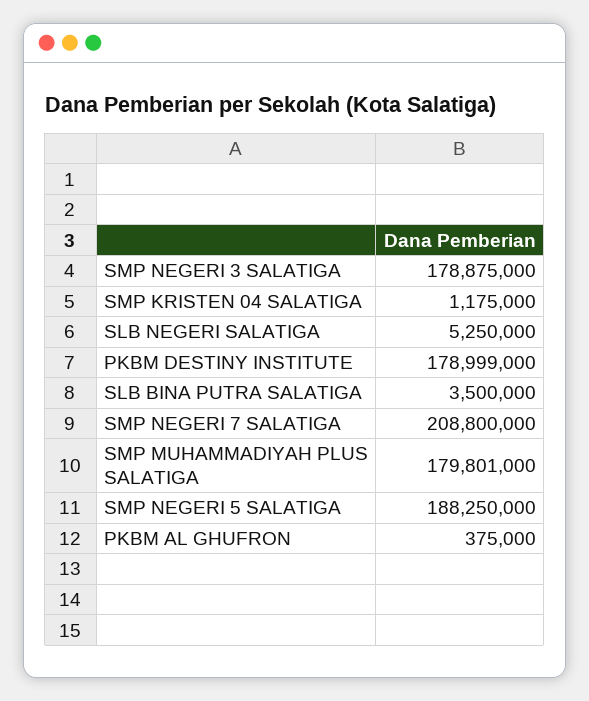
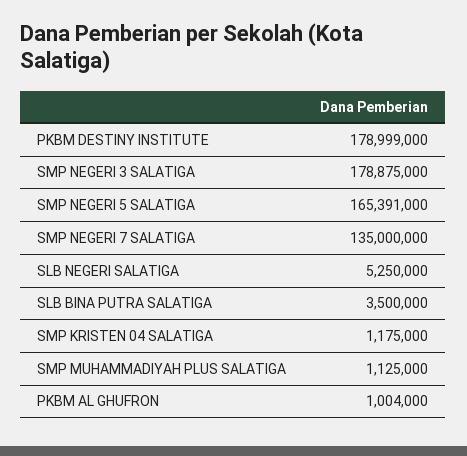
SMP NEGERI 7 SALATIGA: 208800000 -> 135000000
SMP MUHAMMADIYAH PLUS SALATIGA: 179801000 -> 1125000
SMP NEGERI 5 SALATIGA: 188250000 -> 165391000
PKBM AL GHUFRON: 375000 -> 1004000

